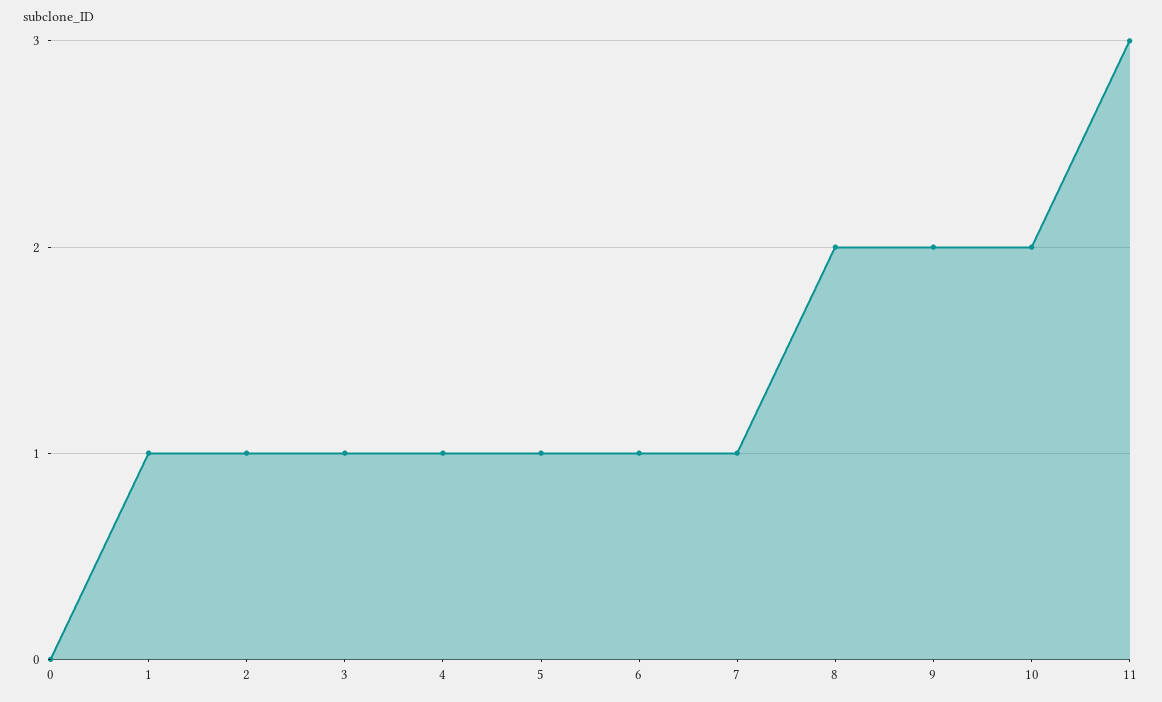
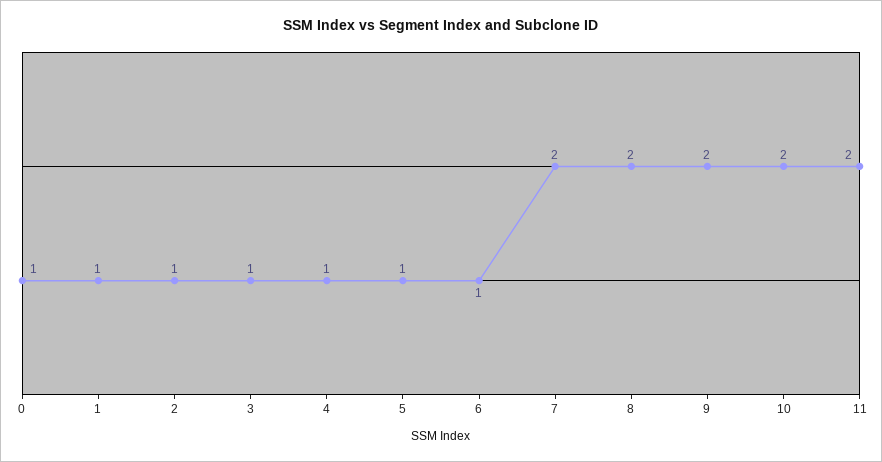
0: 0 -> 1
7: 1 -> 2
11: 3 -> 2

